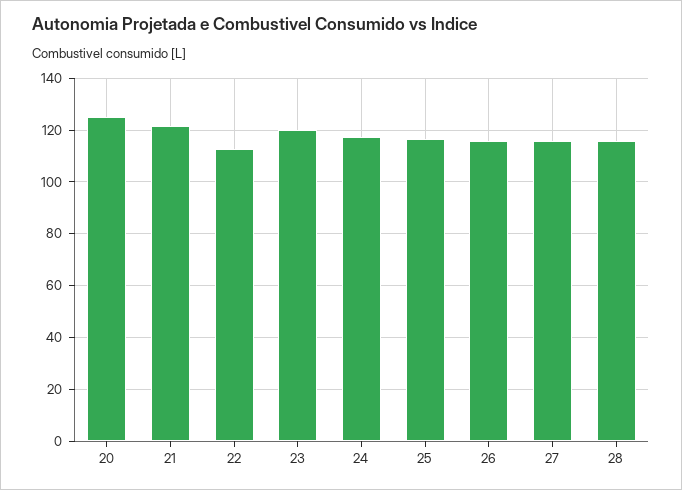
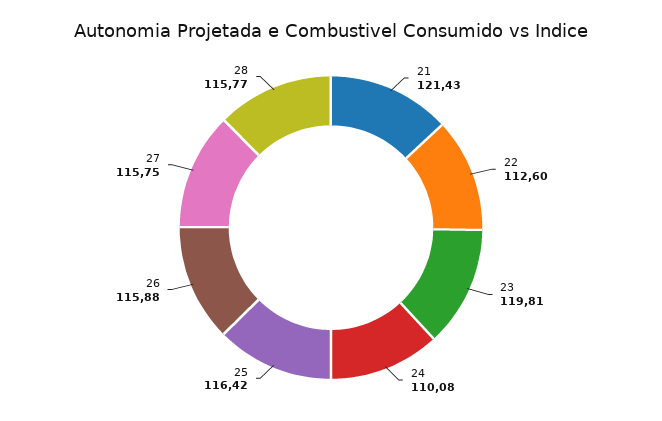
20: 125 -> none
24: 117.5 -> 110.08

